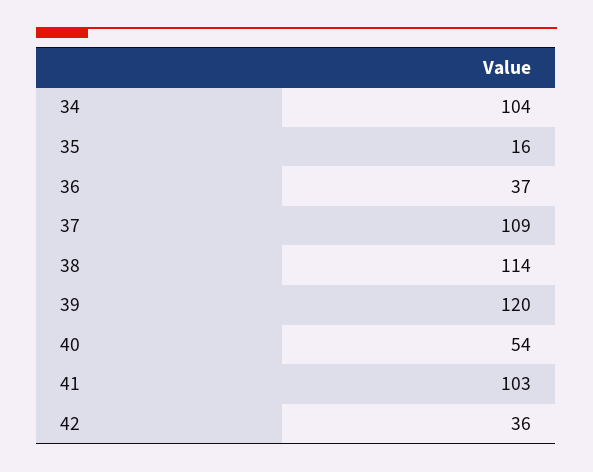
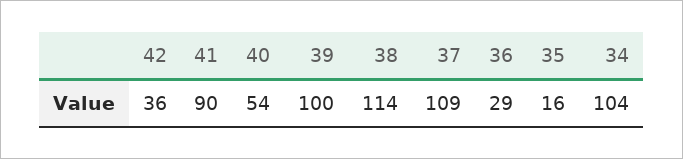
36: 37 -> 29
39: 120 -> 100
41: 103 -> 90

